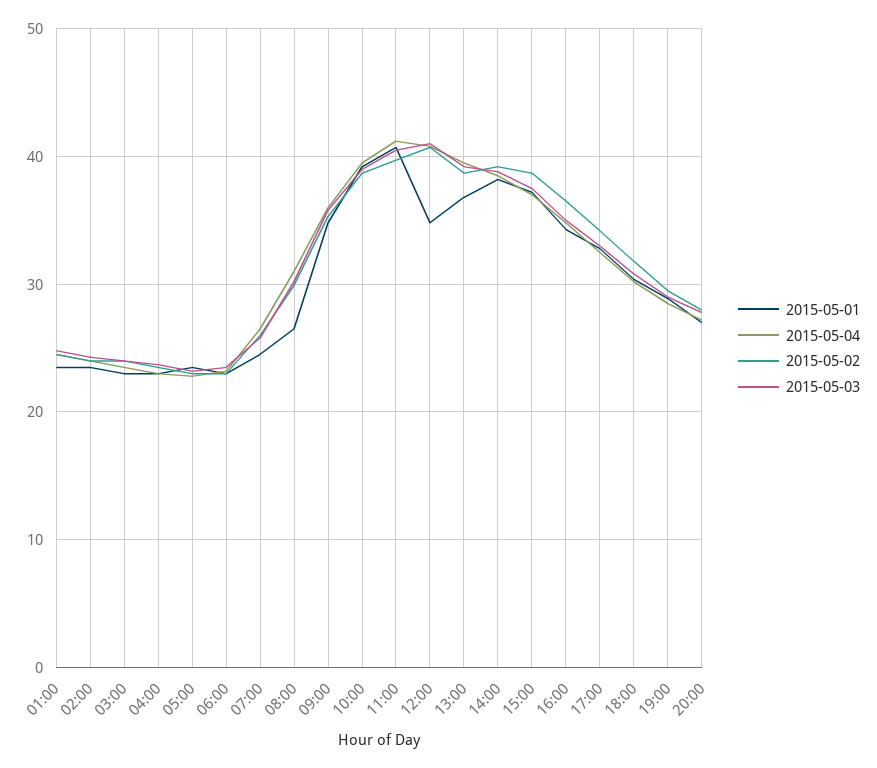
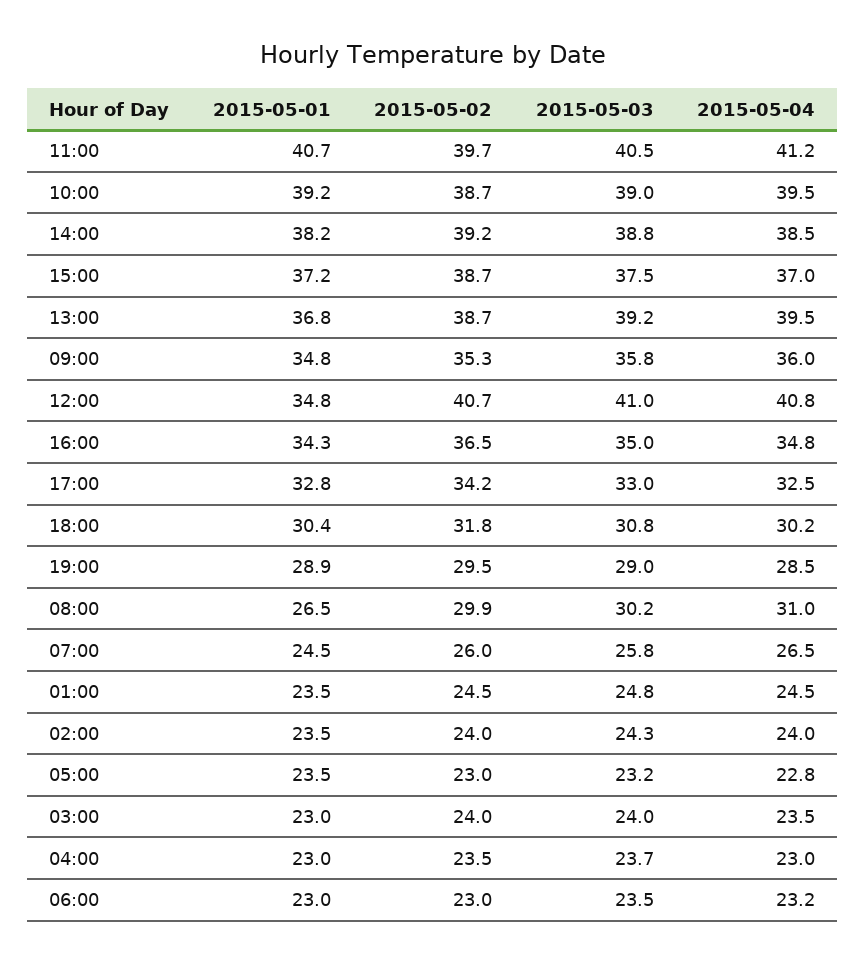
2015-05-01, 20:00: 27 -> none
2015-05-04, 20:00: 27 -> none
2015-05-02, 20:00: 28 -> none
2015-05-03, 20:00: 28 -> none

